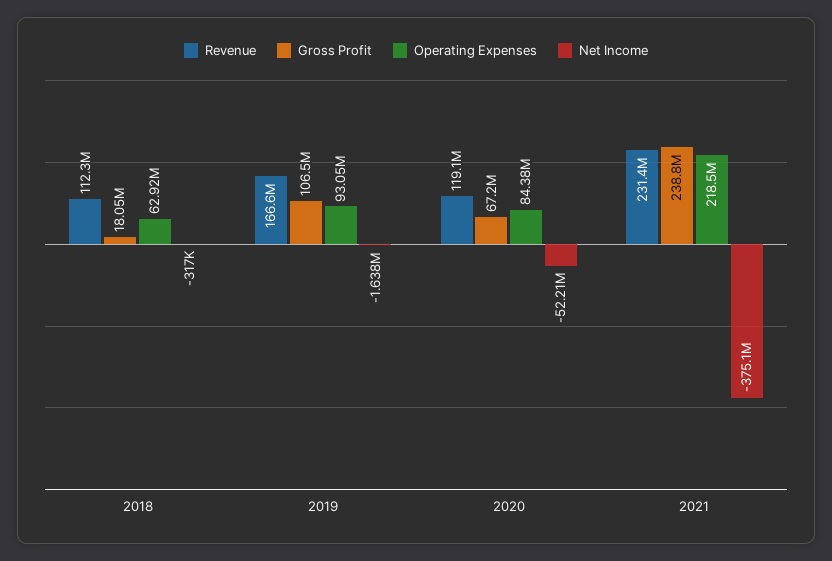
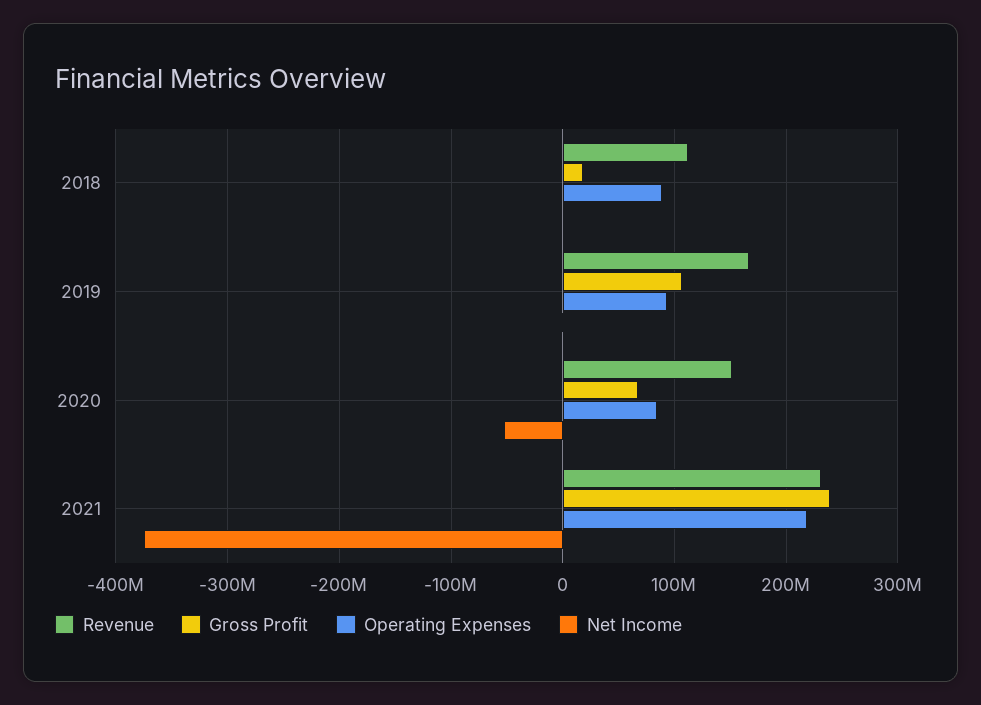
Operating Expenses, 2018: 62920000 -> 90000000
Revenue, 2020: 119100000 -> 150000000

